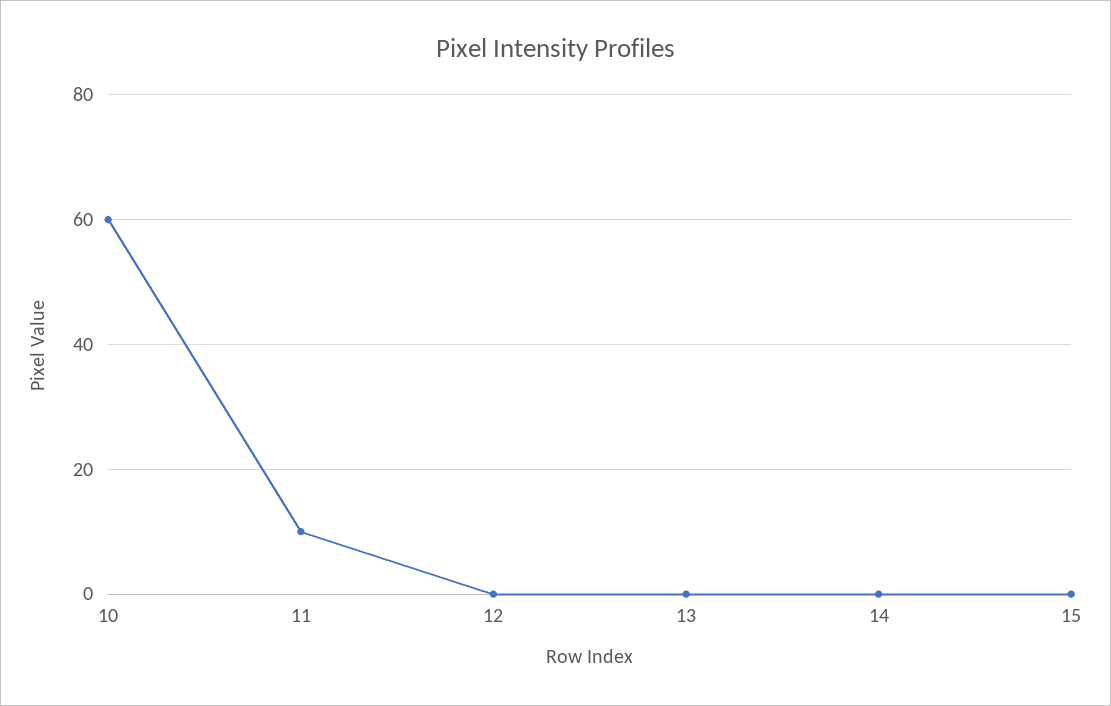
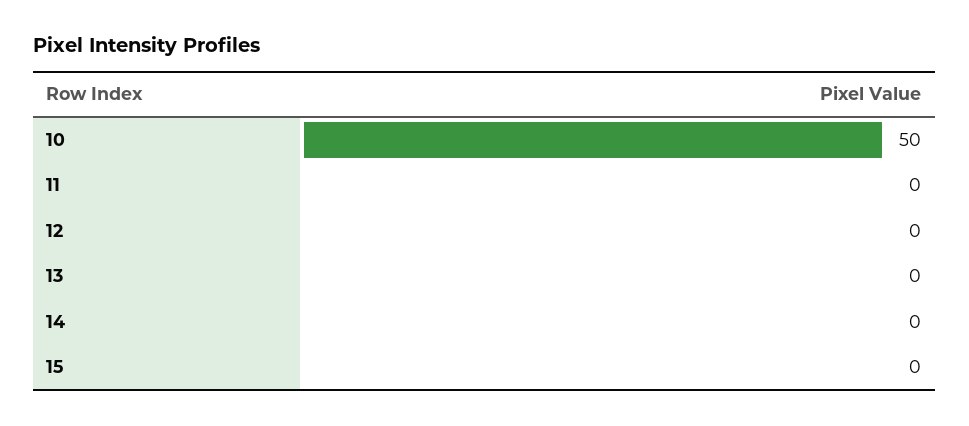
10: 60 -> 50
11: 10 -> 0

